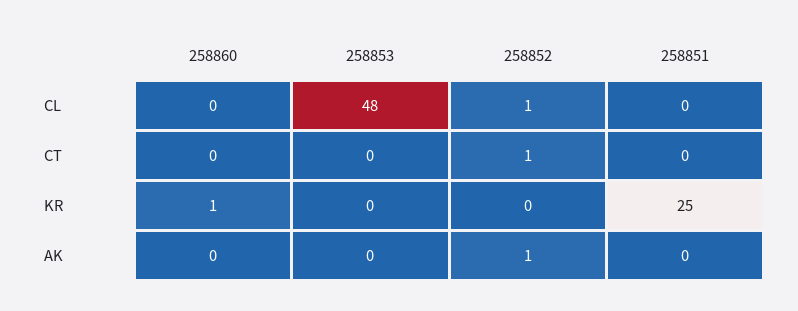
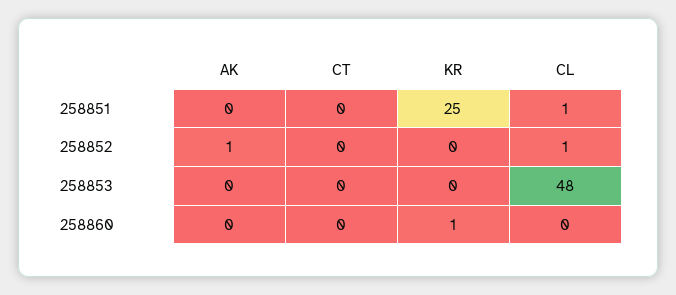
258851, CL: 0 -> 1
258852, CT: 1 -> 0

